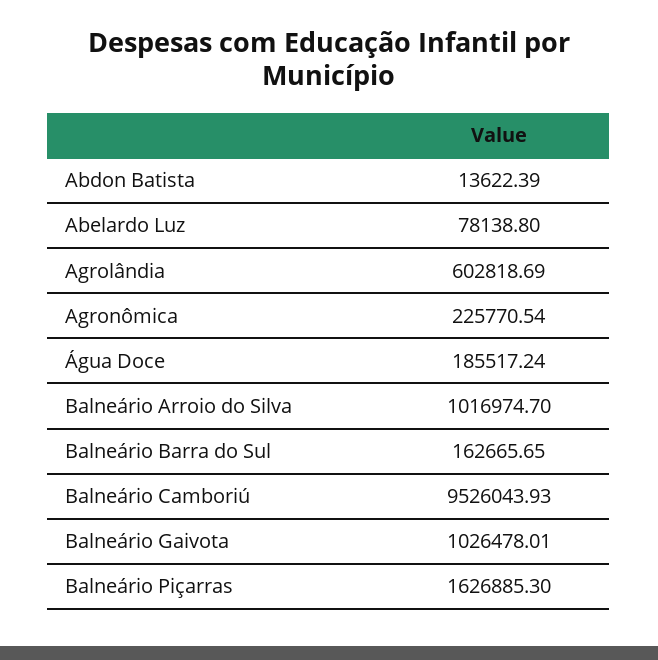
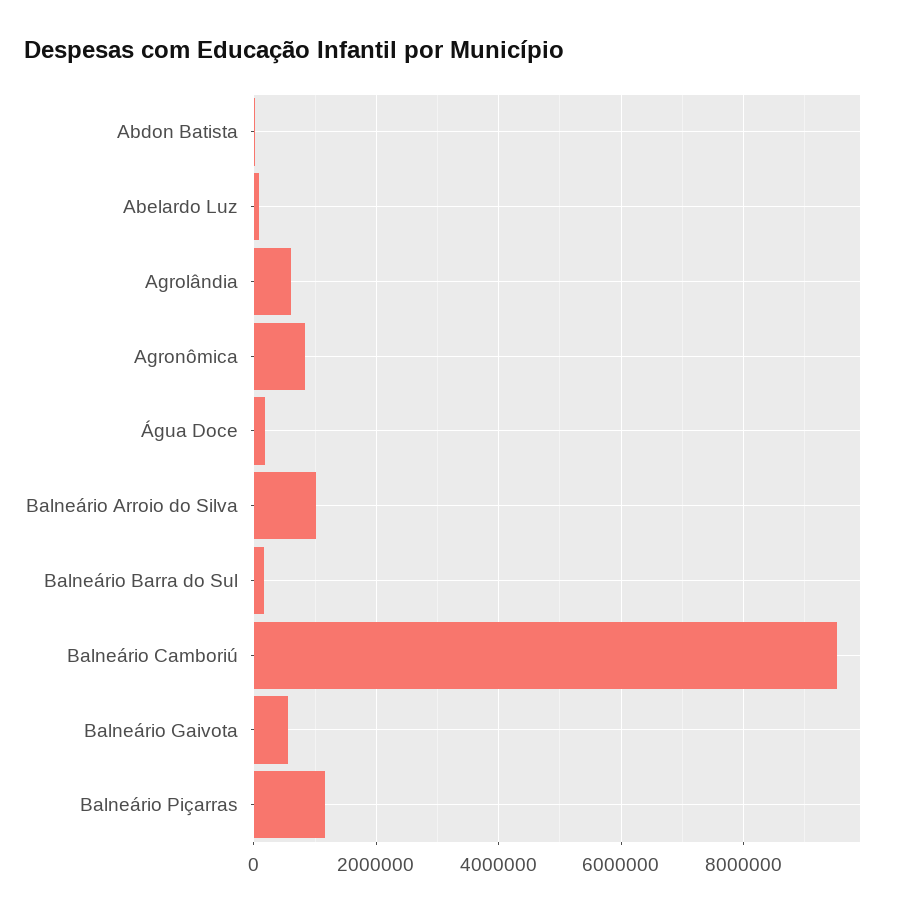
Agronômica: 225770.54 -> 800000
Balneário Gaivota: 1026478.01 -> 600000
Balneário Piçarras: 1626885.3 -> 1200000

